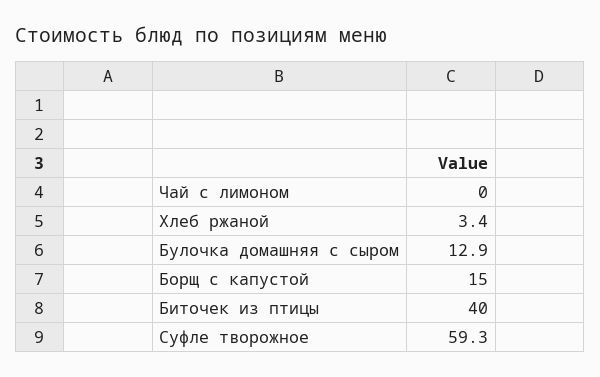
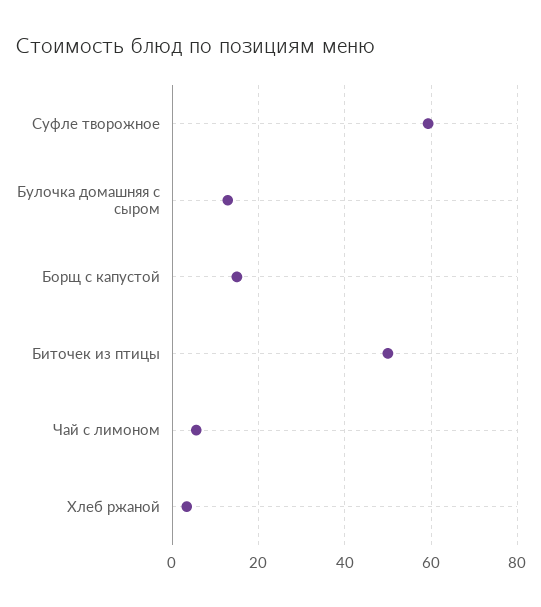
Чай с лимоном: 0 -> 6
Биточек из птицы: 40 -> 50

